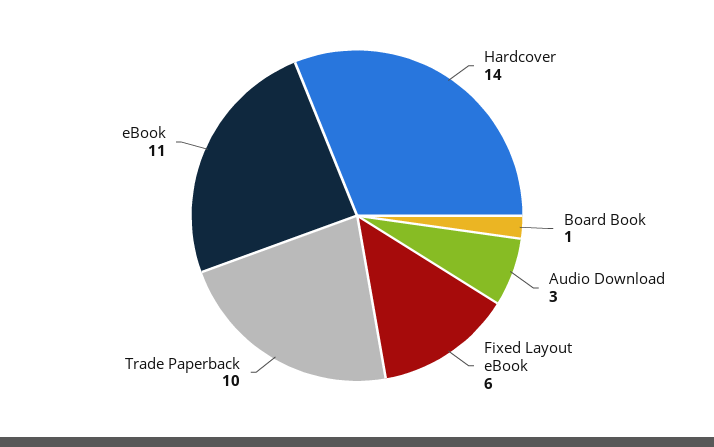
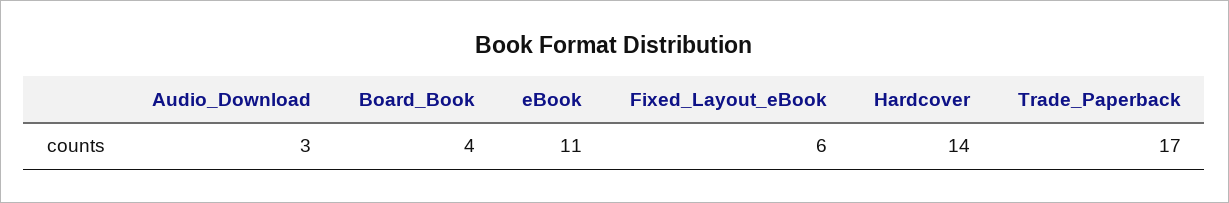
Board Book: 1 -> 4
Trade Paperback: 10 -> 17

